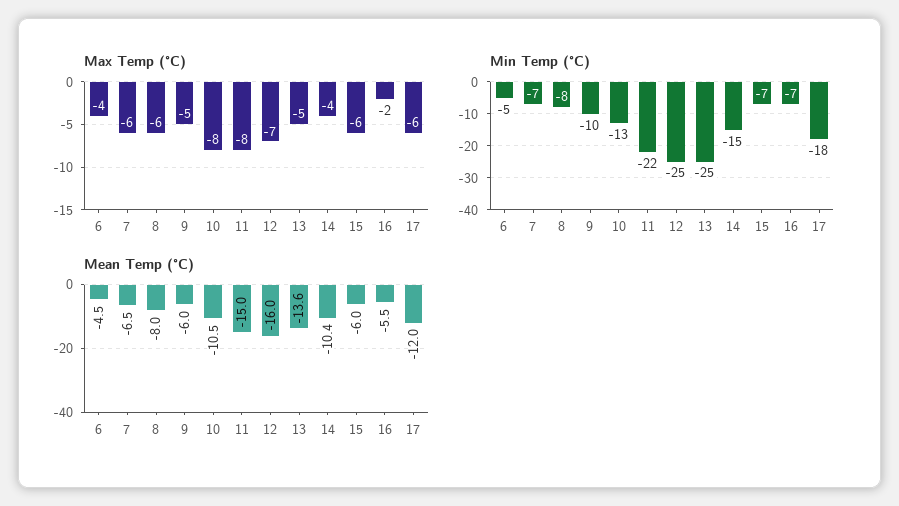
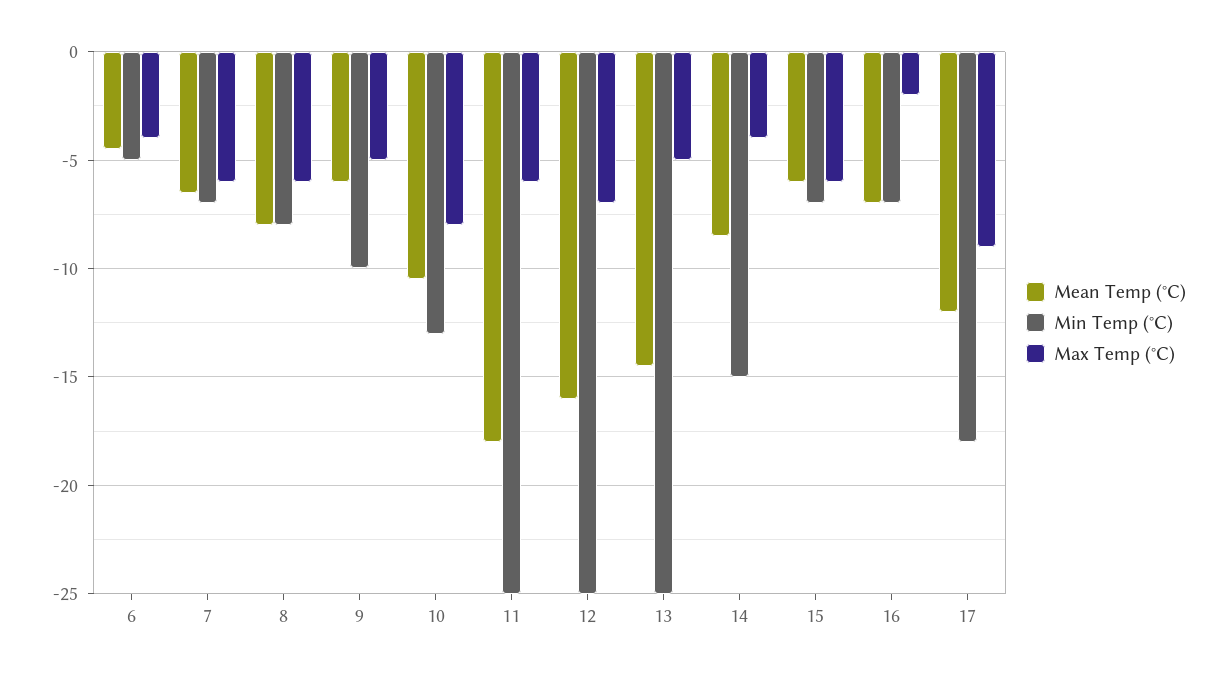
Max Temp (°C), 11: -8 -> -6
Max Temp (°C), 17: -6 -> -9
Min Temp (°C), 11: -22 -> -25
Mean Temp (°C), 11: -15 -> -18
Mean Temp (°C), 13: -13.6 -> -14.5
Mean Temp (°C), 14: -10.4 -> -8.5
Mean Temp (°C), 16: -5.5 -> -7

